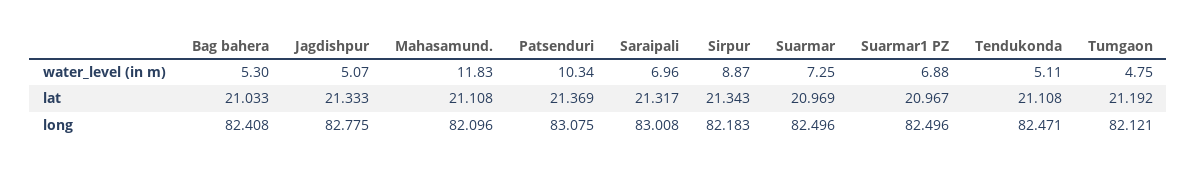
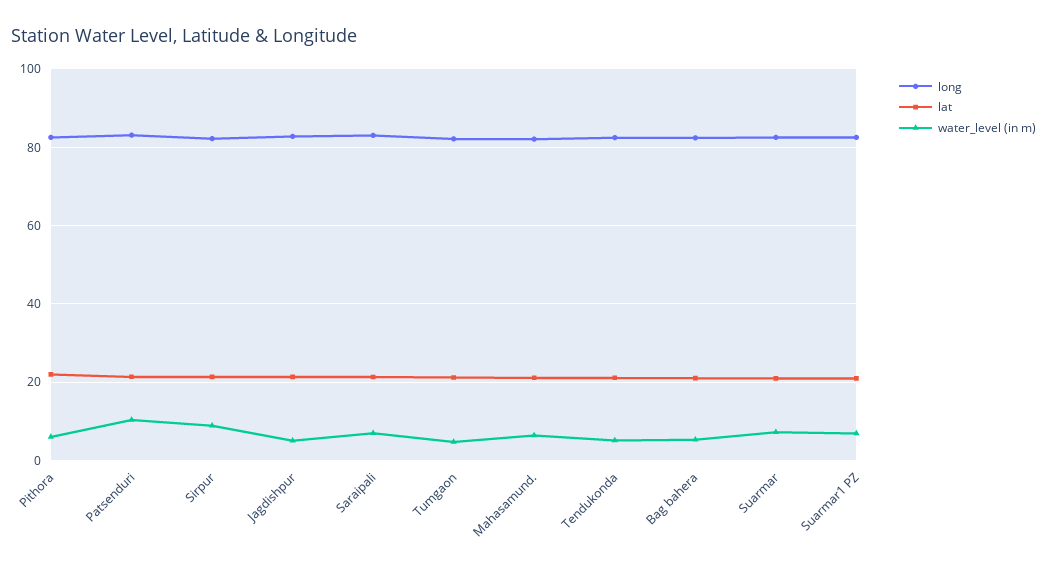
water_level (in m), Mahasamund.: 11.83 -> 6
long, Pithora: none -> 82
lat, Pithora: none -> 22
water_level (in m), Pithora: none -> 6

